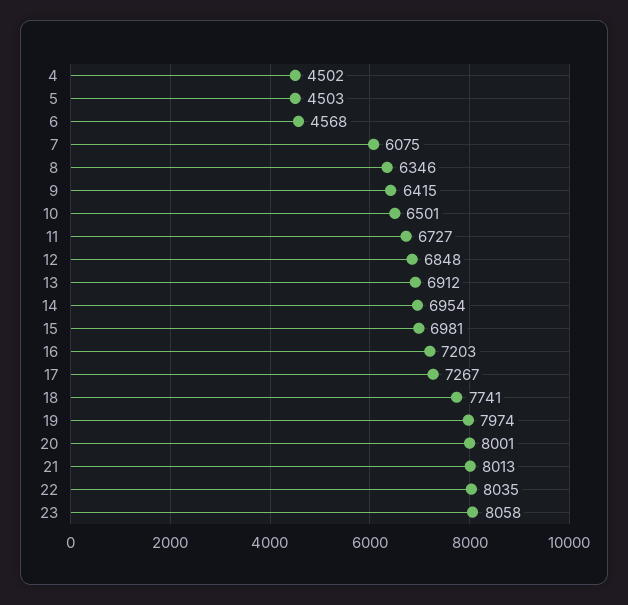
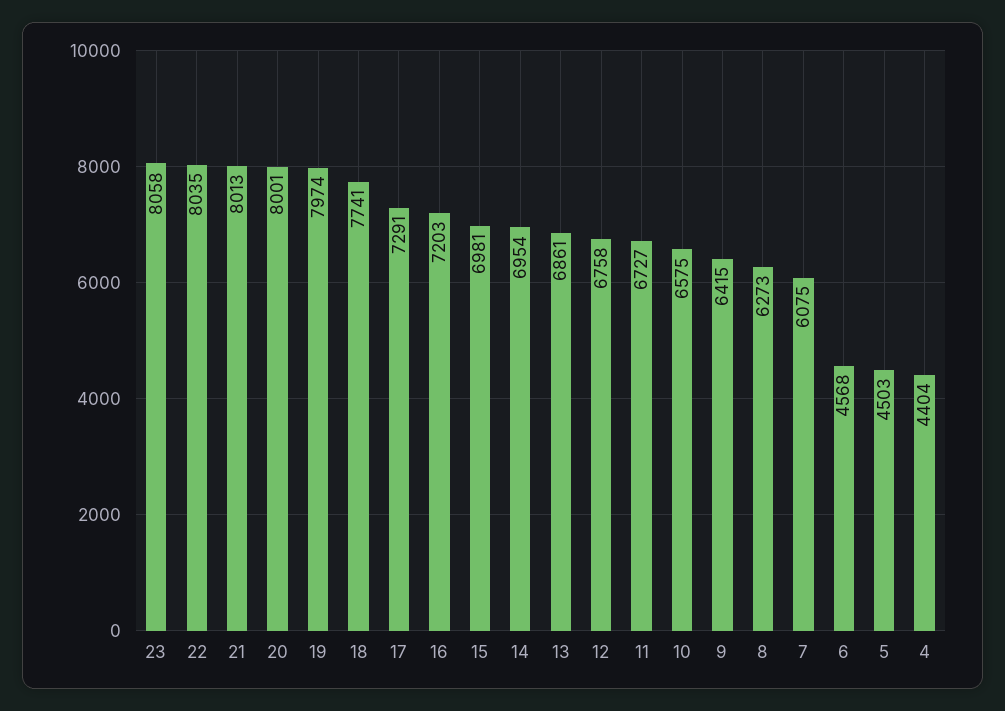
4: 4502 -> 4404
8: 6346 -> 6273
10: 6501 -> 6575
12: 6848 -> 6758
13: 6912 -> 6861
17: 7267 -> 7291

